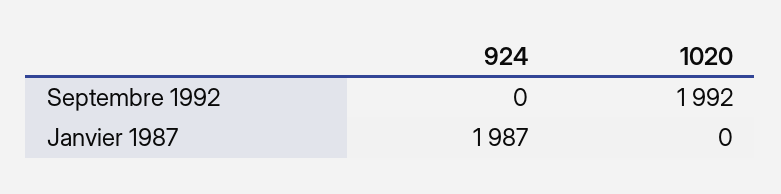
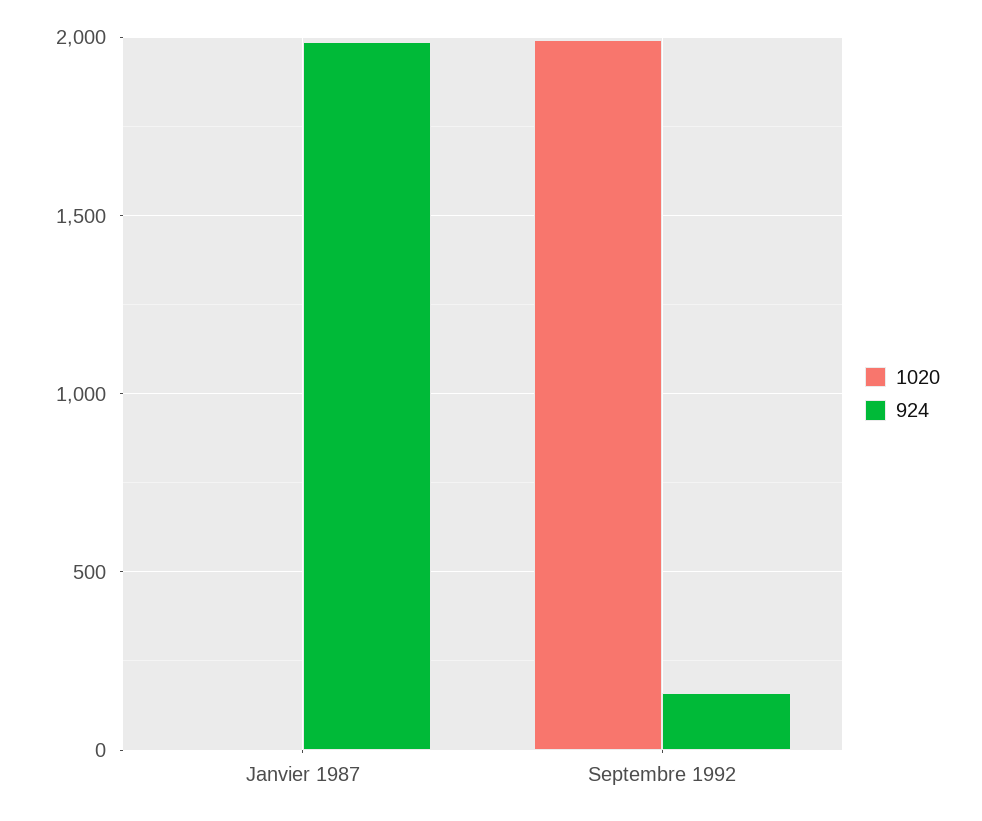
924, Septembre 1992: 0 -> 150

